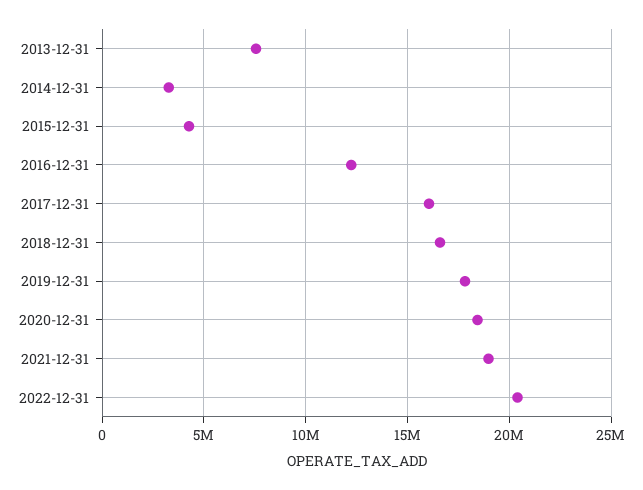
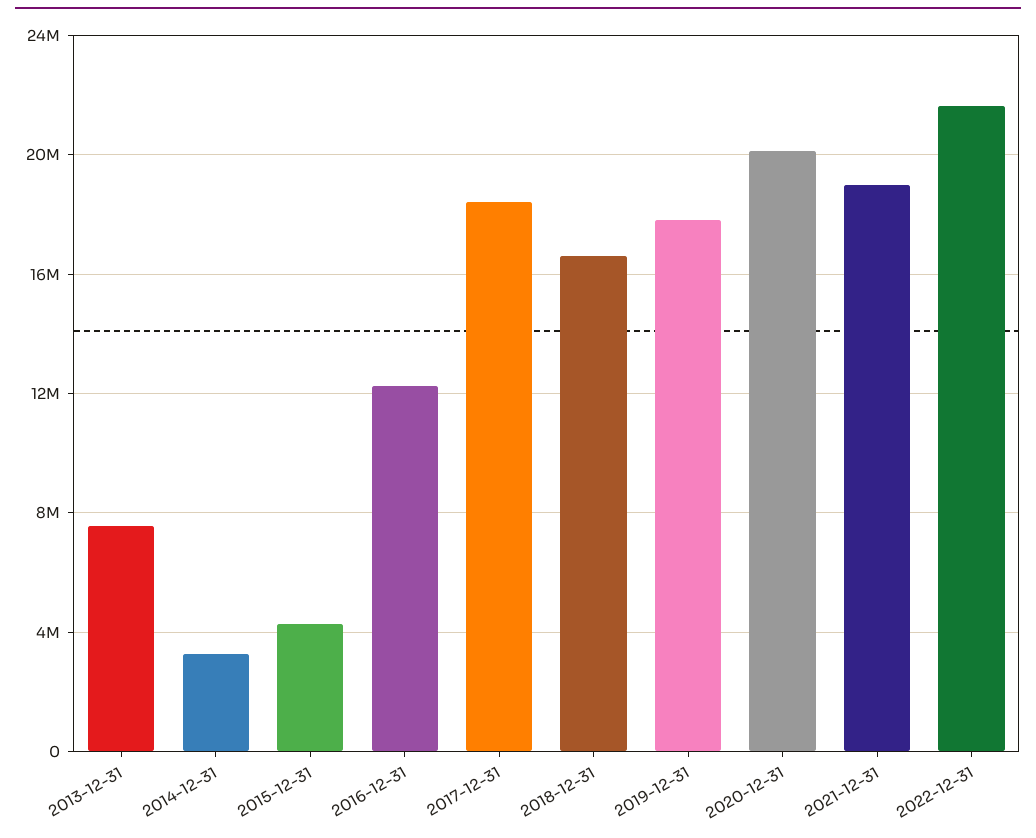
2017-12-31: 16000000 -> 18500000
2020-12-31: 18500000 -> 20000000
2022-12-31: 20500000 -> 21500000

